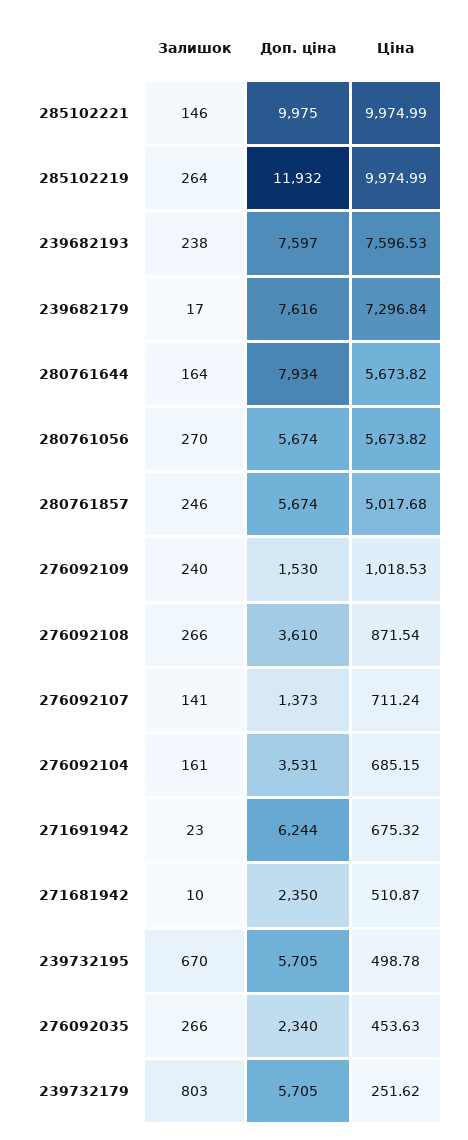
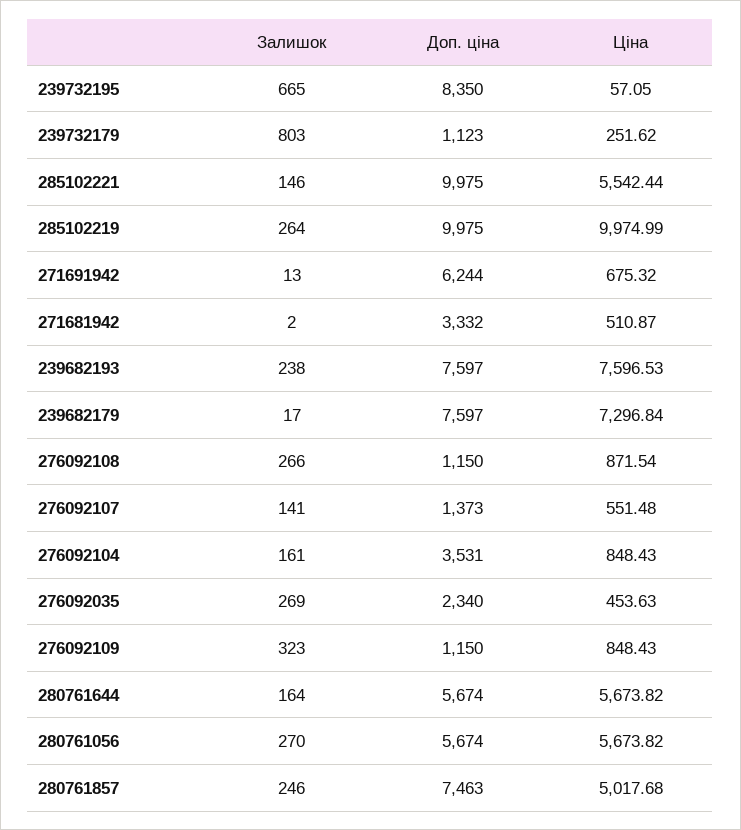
Ціна, 285102221: 9974.99 -> 5542.44
Доп. ціна, 285102219: 11932 -> 9975
Доп. ціна, 239682179: 7616 -> 7597
Доп. ціна, 280761644: 7934 -> 5674
Доп. ціна, 280761857: 5674 -> 7463
Залишок, 276092109: 240 -> 323
Доп. ціна, 276092109: 1530 -> 1150
Ціна, 276092109: 1018.53 -> 848.43
Доп. ціна, 276092108: 3610 -> 1150
Ціна, 276092107: 711.24 -> 551.48
Ціна, 276092104: 685.15 -> 848.43
Залишок, 271691942: 23 -> 13
Залишок, 271681942: 10 -> 2
Доп. ціна, 271681942: 2350 -> 3332
Залишок, 239732195: 670 -> 665
Доп. ціна, 239732195: 5705 -> 8350
Ціна, 239732195: 498.78 -> 57.05
Залишок, 276092035: 266 -> 269
Доп. ціна, 239732179: 5705 -> 1123

